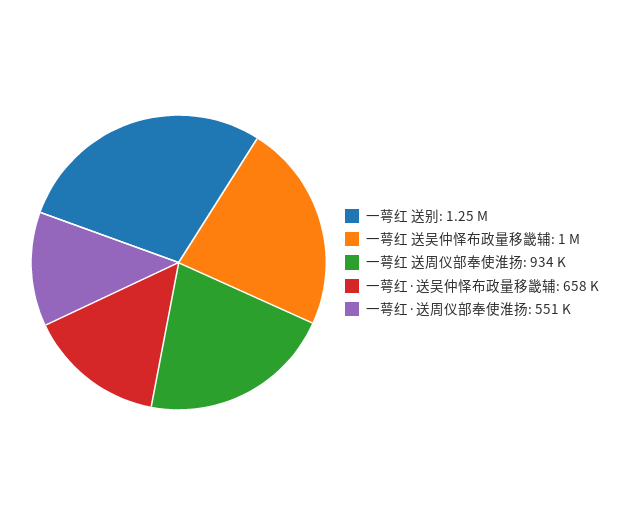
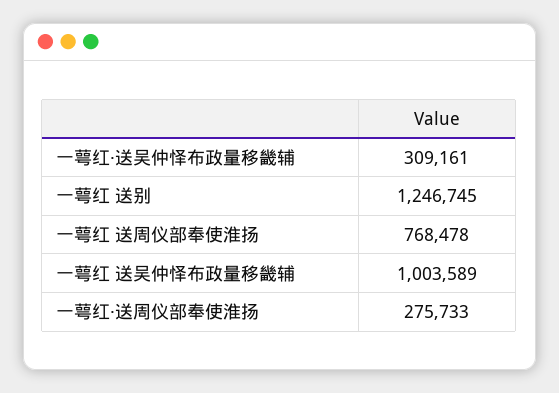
一萼红 送周仪部奉使淮扬: 934000 -> 768478
一萼红·送吴仲怿布政量移畿辅: 658000 -> 309161
一萼红·送周仪部奉使淮扬: 551000 -> 275733

